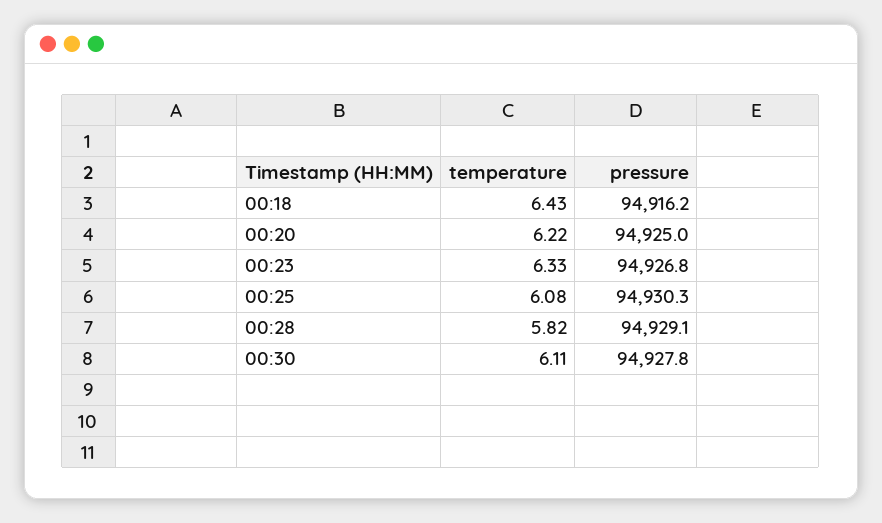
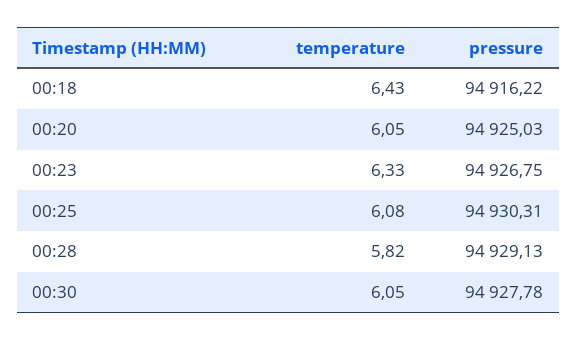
temperature, 00:20: 6.22 -> 6.05
temperature, 00:30: 6.11 -> 6.05

